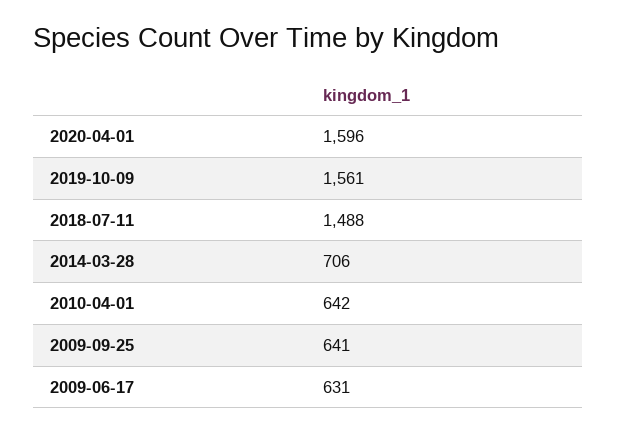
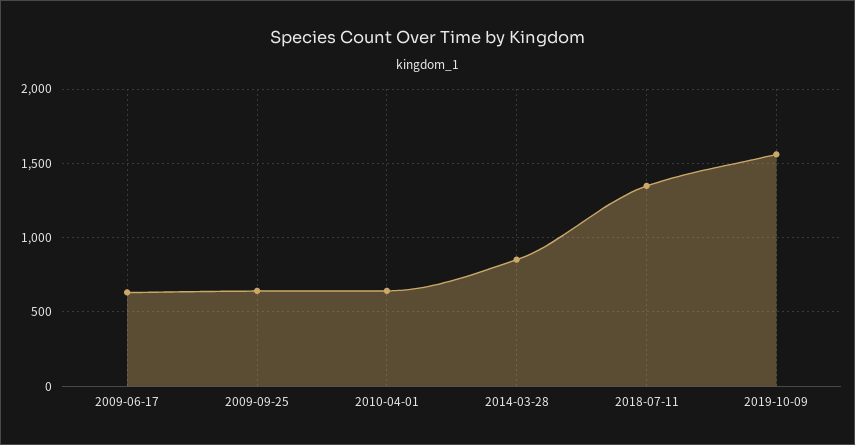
2020-04-01: 1596 -> none
2018-07-11: 1488 -> 1350
2014-03-28: 706 -> 850

